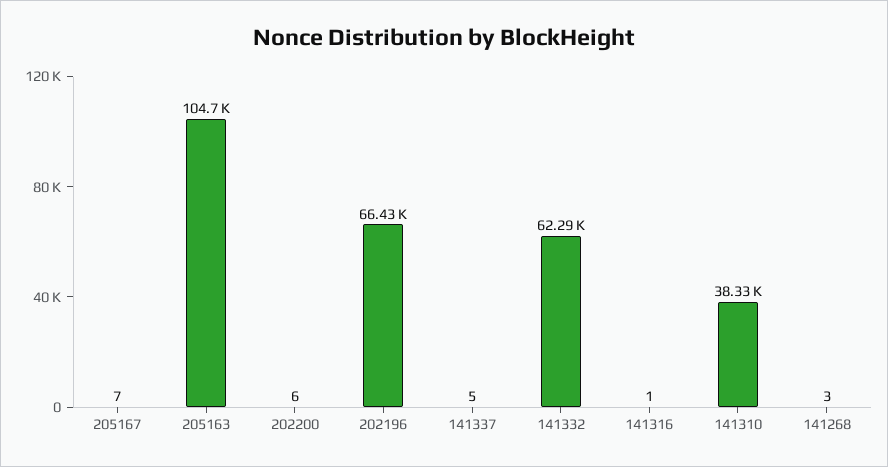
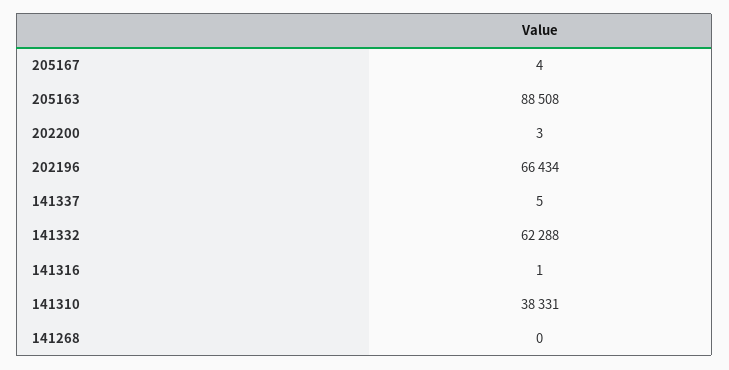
205167: 7 -> 4
205163: 104700 -> 88508
202200: 6 -> 3
141268: 3 -> 0

